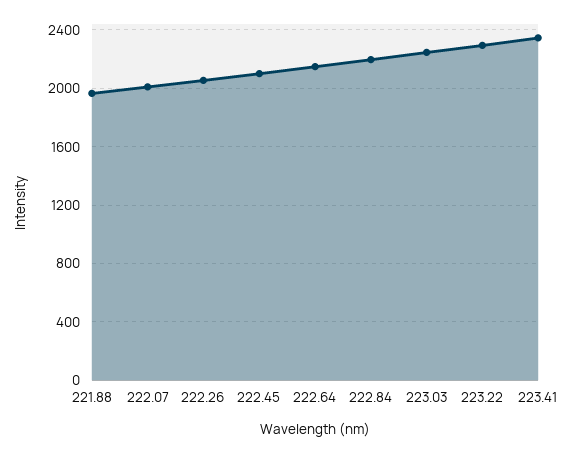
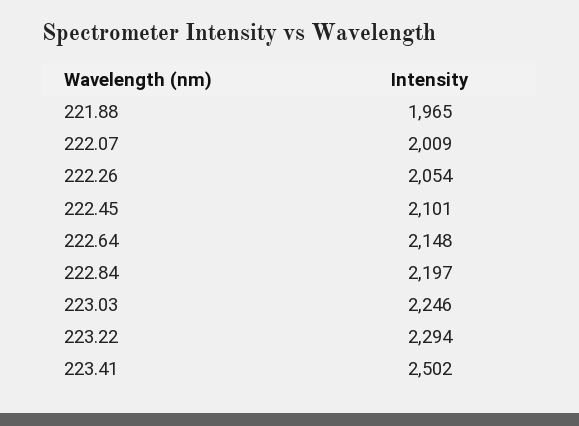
223.41: 2350 -> 2502

